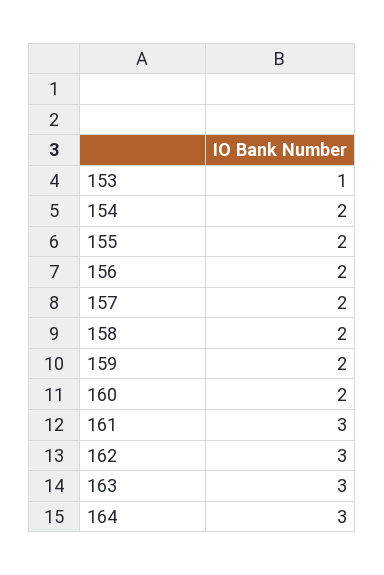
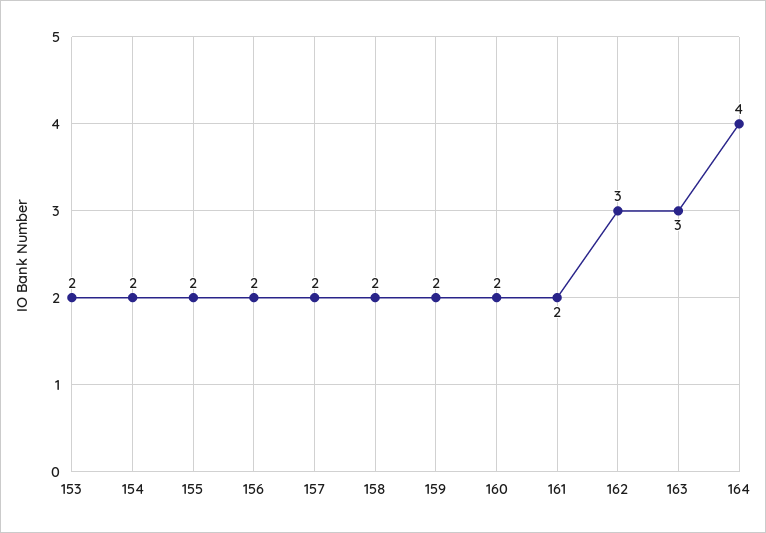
153: 1 -> 2
161: 3 -> 2
164: 3 -> 4

